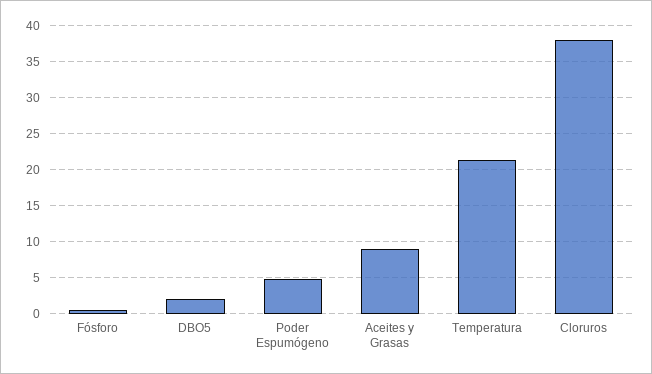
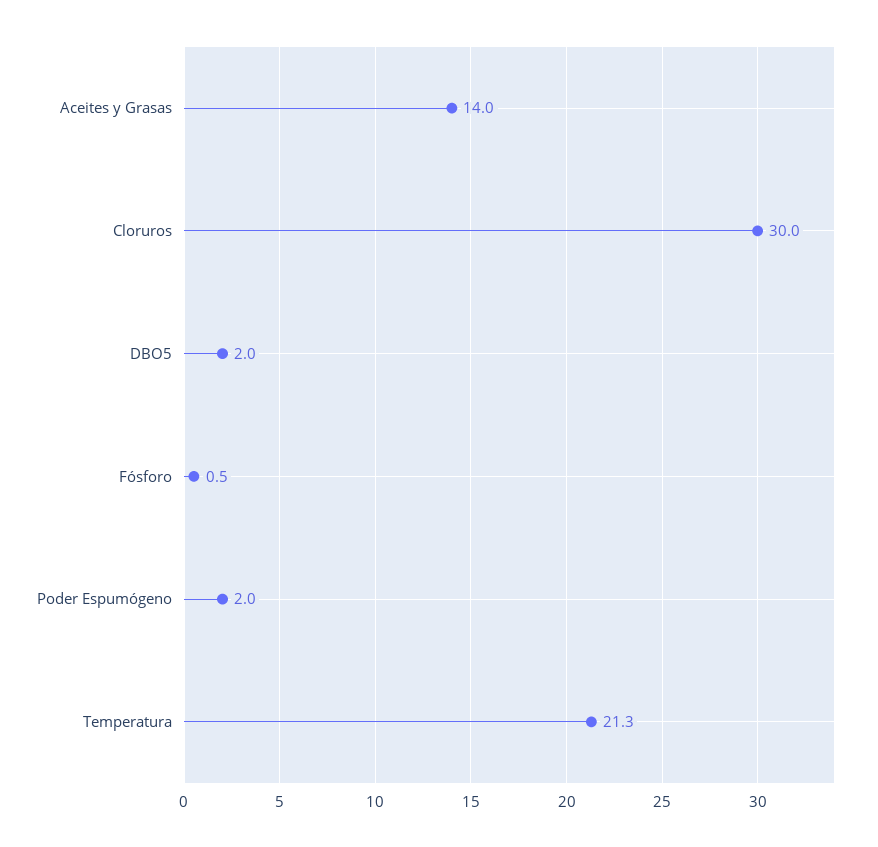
Poder Espumógeno: 5 -> 2
Aceites y Grasas: 9 -> 14
Cloruros: 38 -> 30

